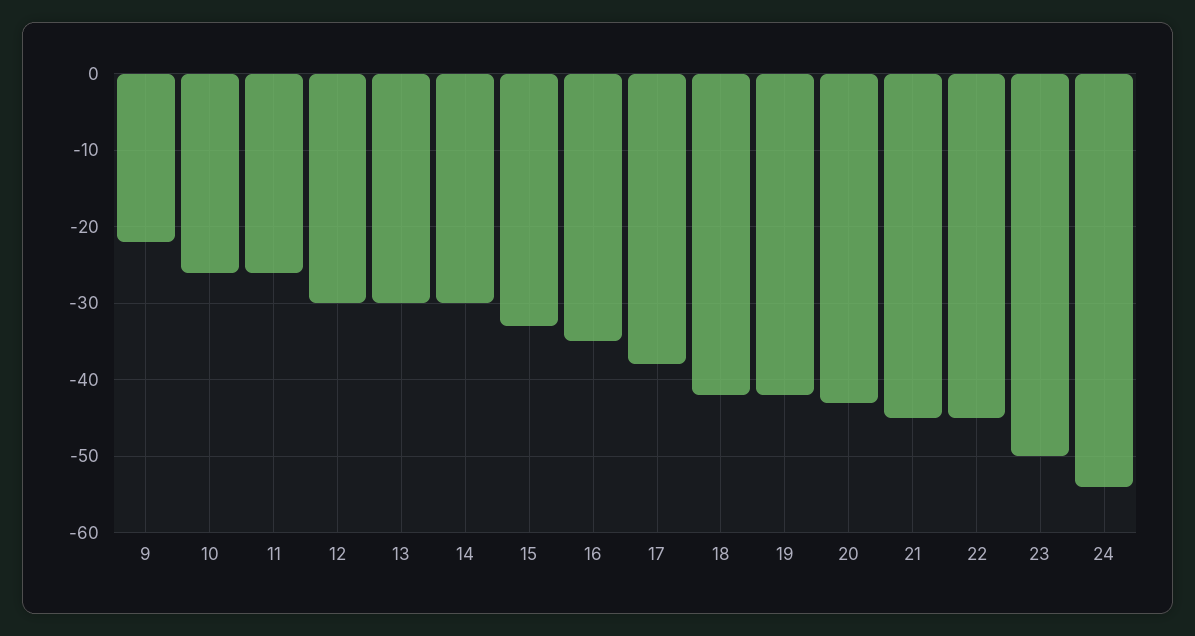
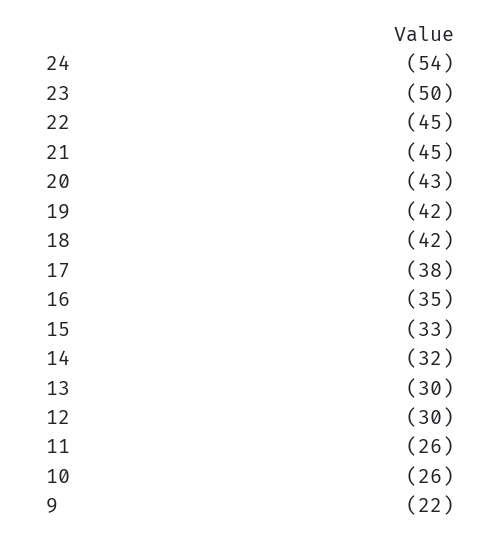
14: -30 -> -32

